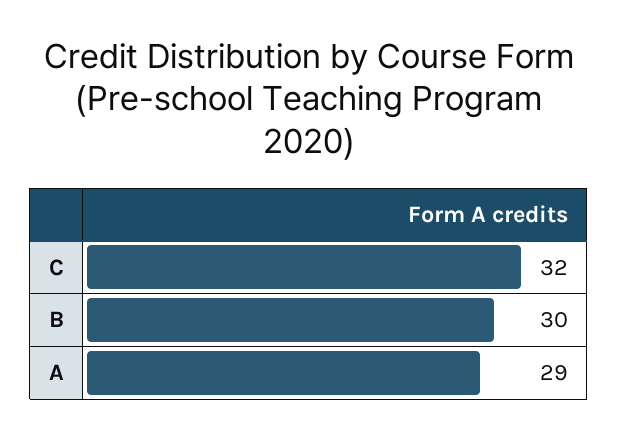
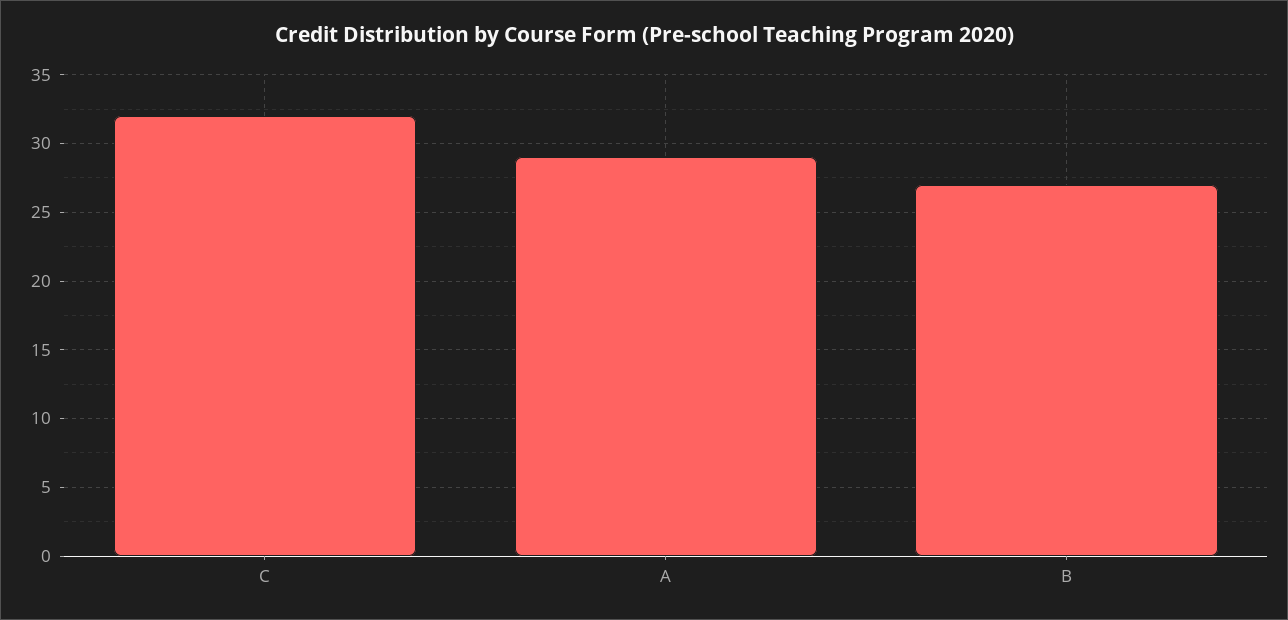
B: 30 -> 27

